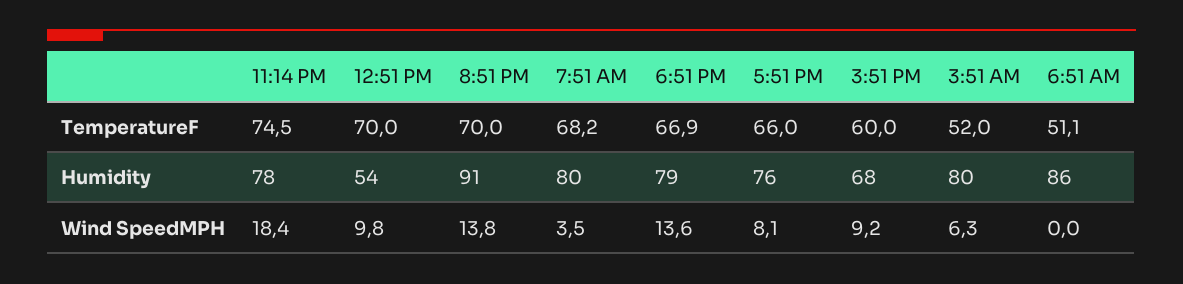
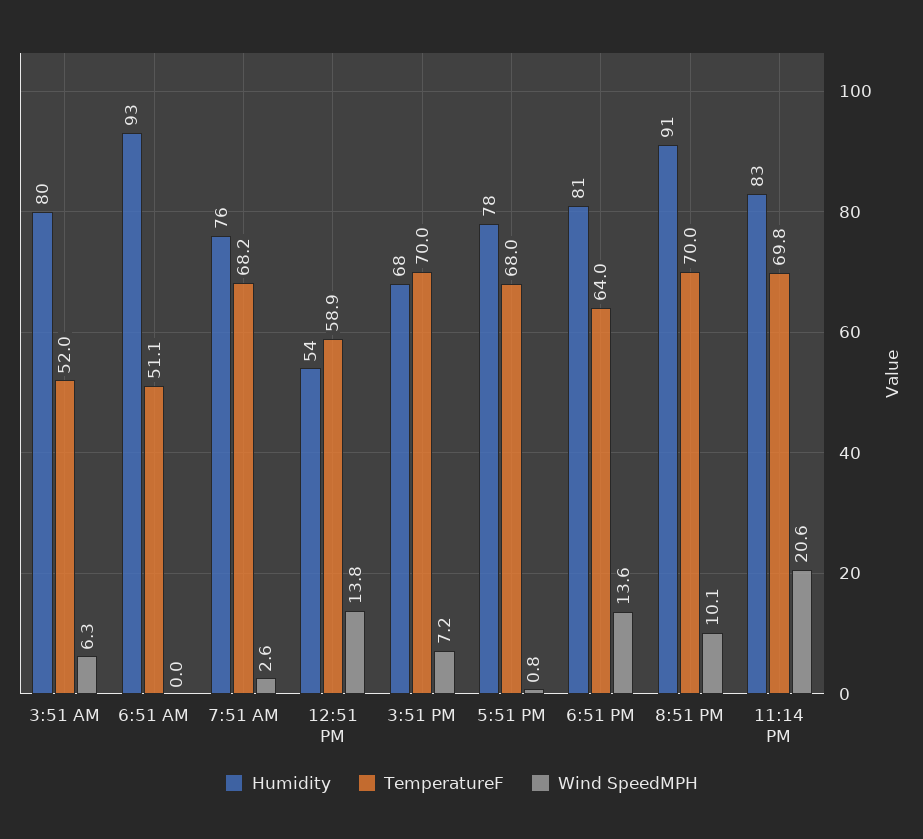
TemperatureF, 11:14 PM: 74.5 -> 69.8
TemperatureF, 12:51 PM: 70 -> 58.9
TemperatureF, 6:51 PM: 66.9 -> 64
TemperatureF, 5:51 PM: 66 -> 68
TemperatureF, 3:51 PM: 60 -> 70
Humidity, 11:14 PM: 78 -> 83
Humidity, 7:51 AM: 80 -> 76
Humidity, 6:51 PM: 79 -> 81
Humidity, 5:51 PM: 76 -> 78
Humidity, 6:51 AM: 86 -> 93
Wind SpeedMPH, 11:14 PM: 18.4 -> 20.6
Wind SpeedMPH, 12:51 PM: 9.8 -> 13.8
Wind SpeedMPH, 8:51 PM: 13.8 -> 10.1
Wind SpeedMPH, 7:51 AM: 3.5 -> 2.6
Wind SpeedMPH, 5:51 PM: 8.1 -> 0.8
Wind SpeedMPH, 3:51 PM: 9.2 -> 7.2

